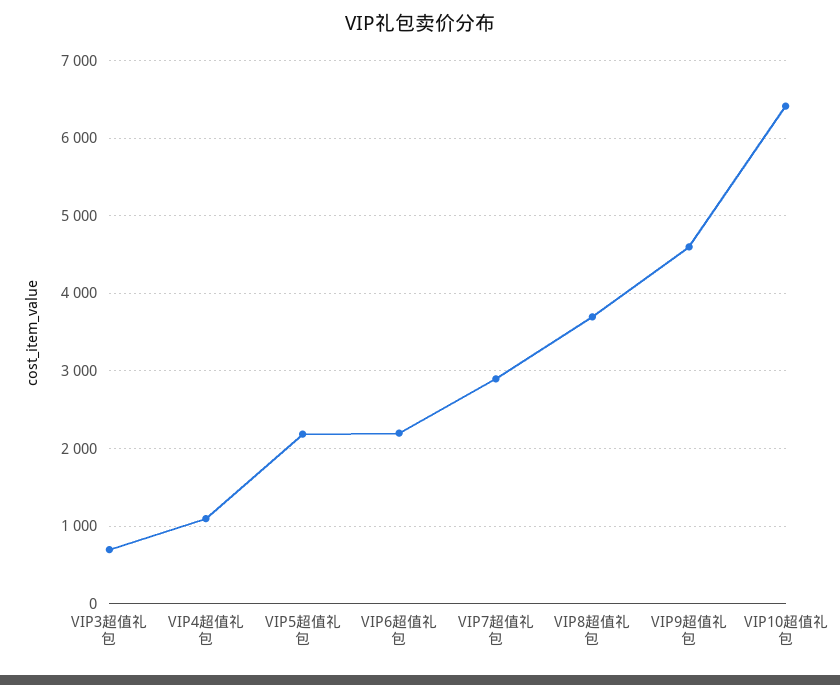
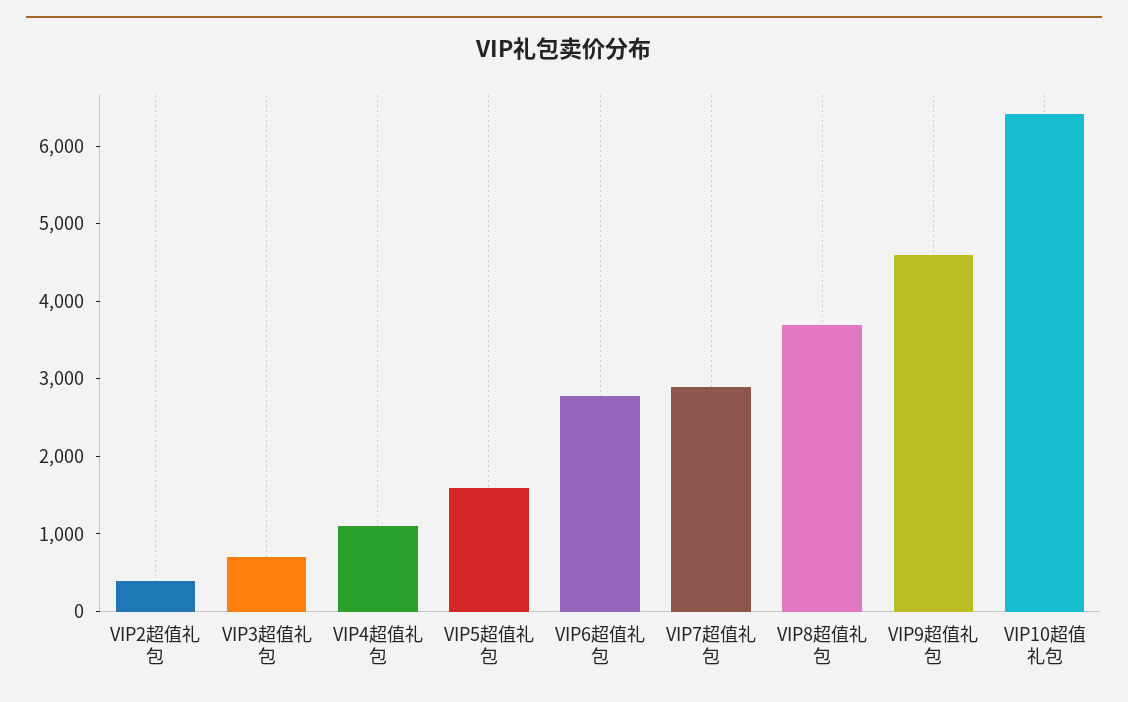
VIP5超值礼包: 2200 -> 1600
VIP6超值礼包: 2200 -> 2800
VIP2超值礼包: none -> 400

